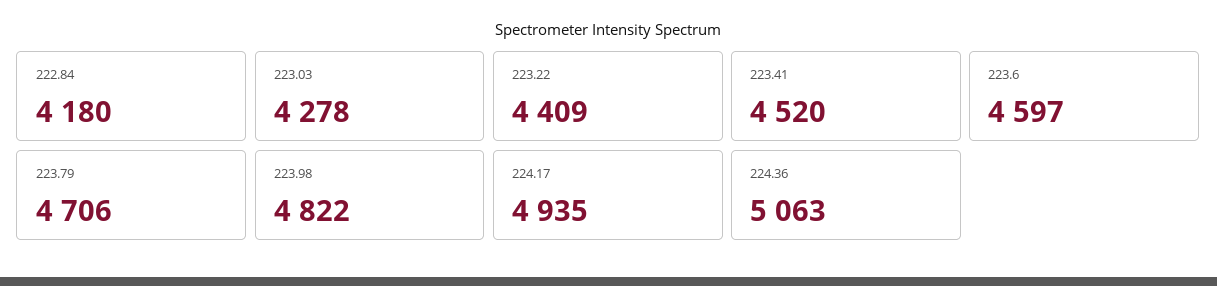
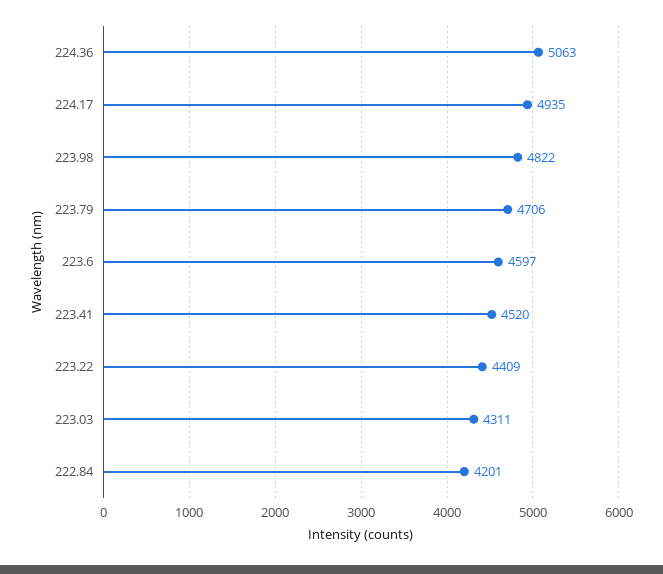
222.84: 4180 -> 4201
223.03: 4278 -> 4311

